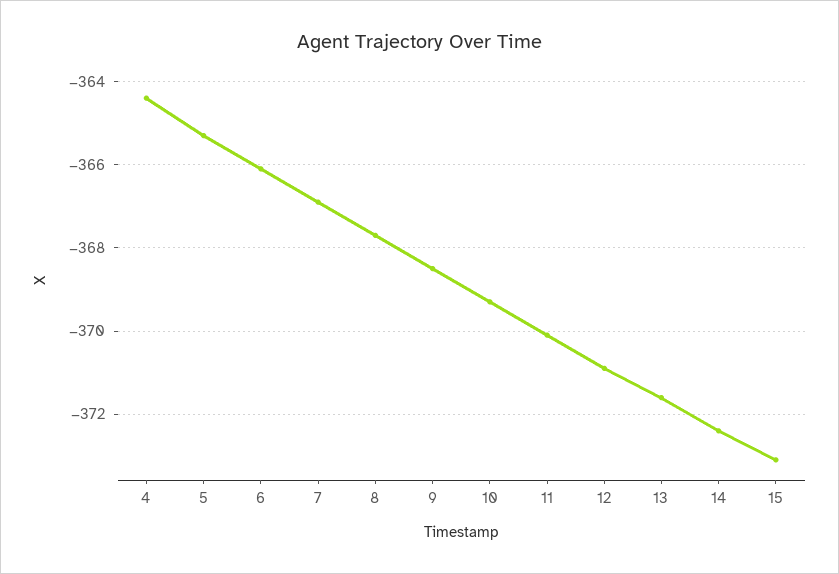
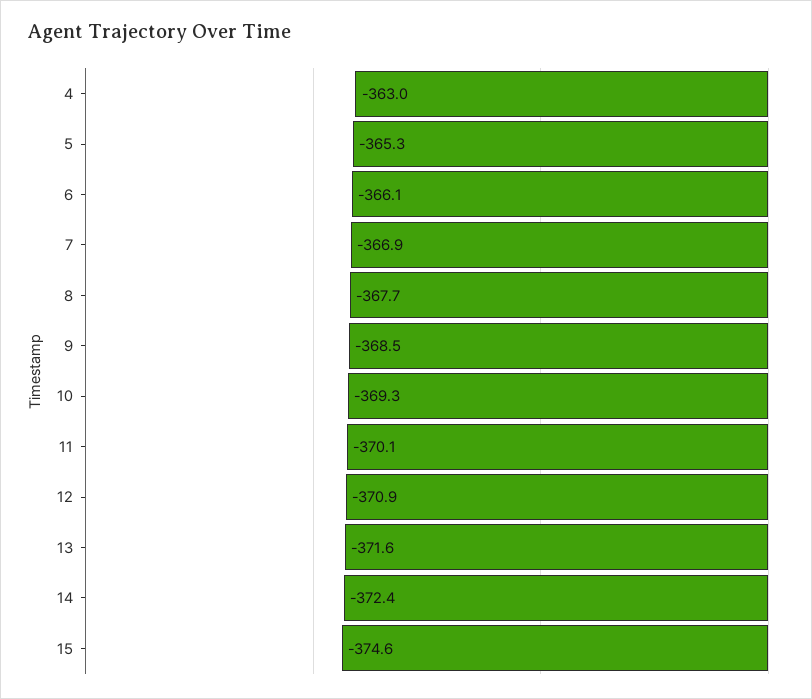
4: -364.5 -> -363
15: -373 -> -374.6

